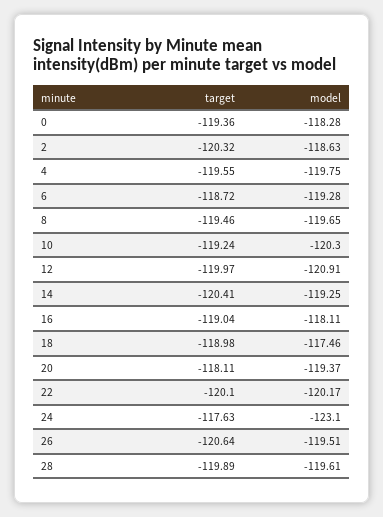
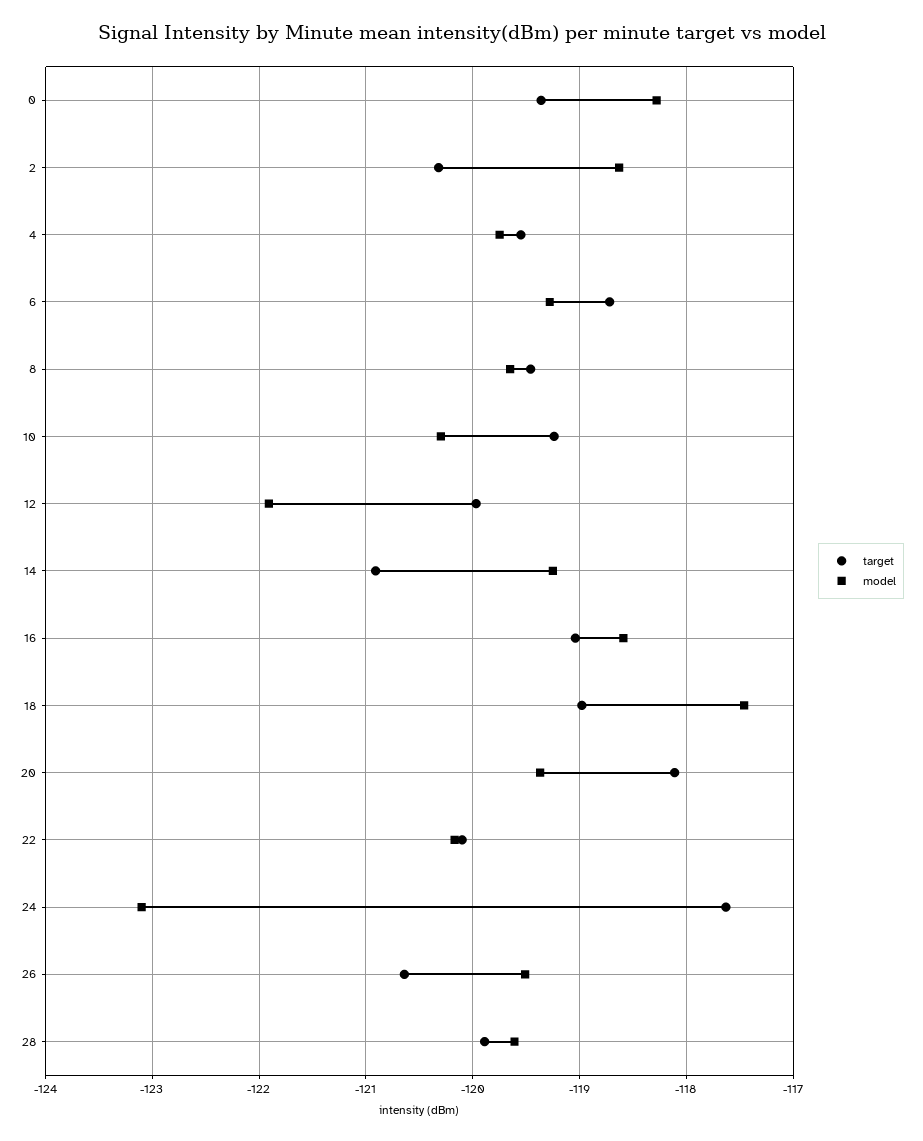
model, 12: -120.91 -> -121.9
target, 14: -120.41 -> -120.9
model, 16: -118.11 -> -118.6

